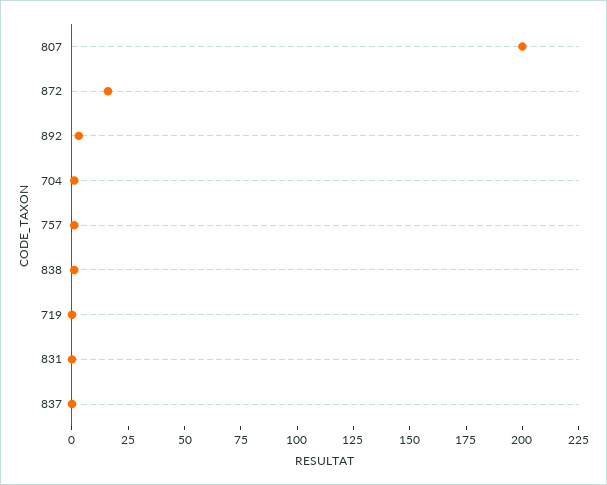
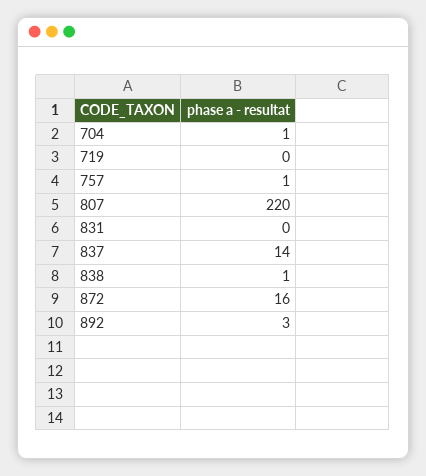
807: 200 -> 220
837: 0 -> 14

